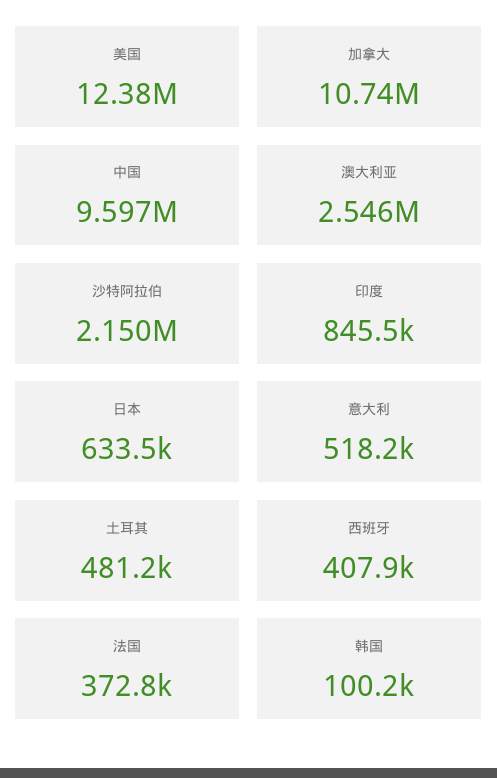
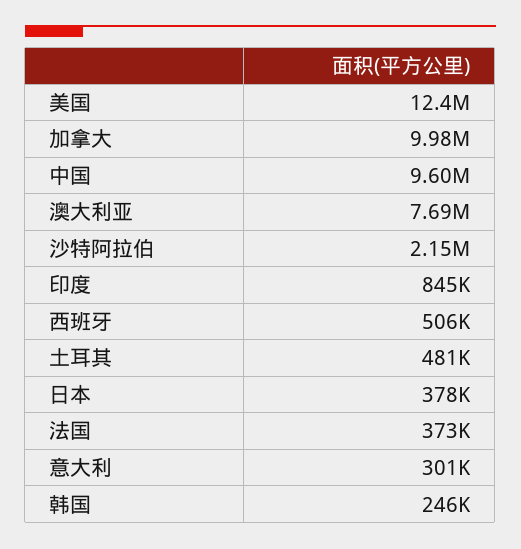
加拿大: 10740000 -> 9980000
澳大利亚: 2546000 -> 7690000
日本: 633500 -> 378000
意大利: 518200 -> 301000
西班牙: 407900 -> 506000
韩国: 100200 -> 246000

